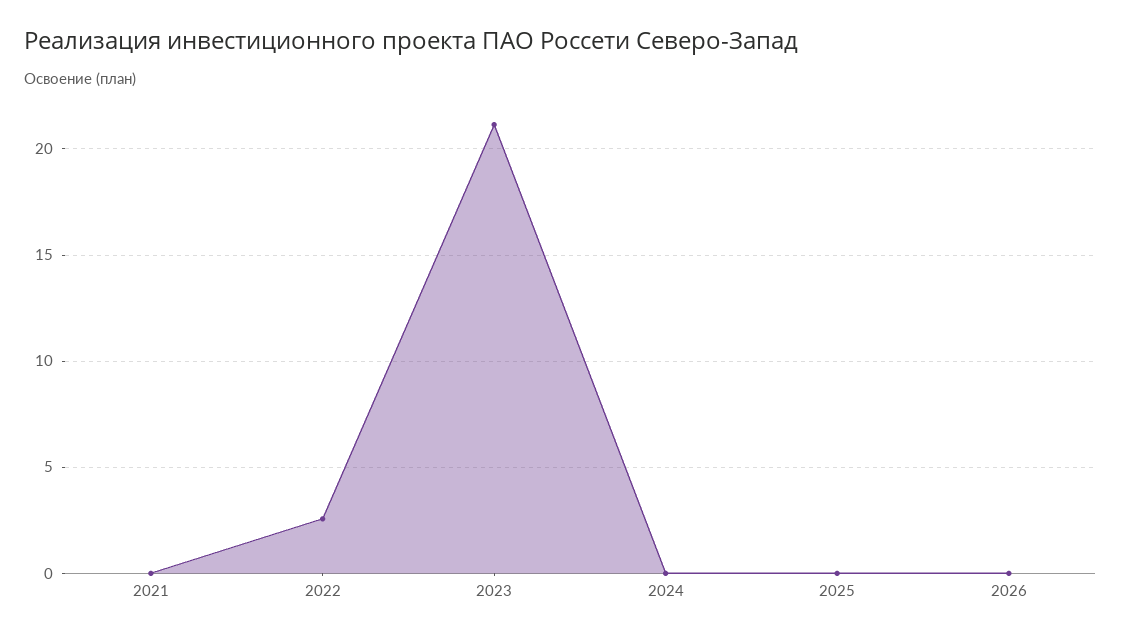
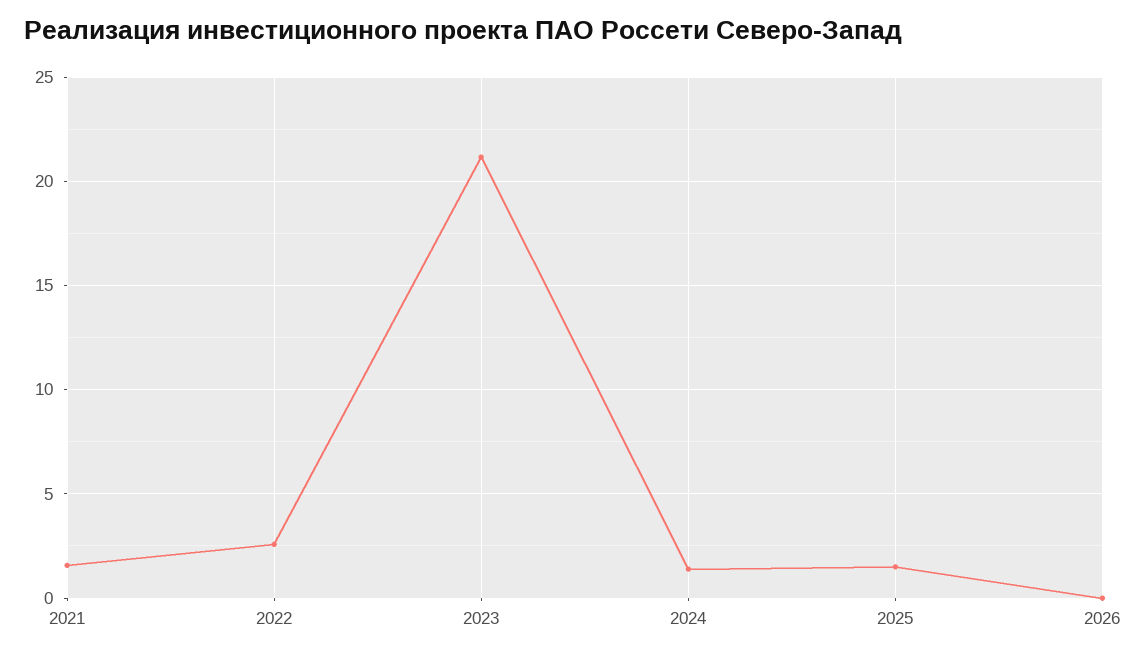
2021: 0 -> 1.5
2024: 0 -> 1.5
2025: 0 -> 1.5

